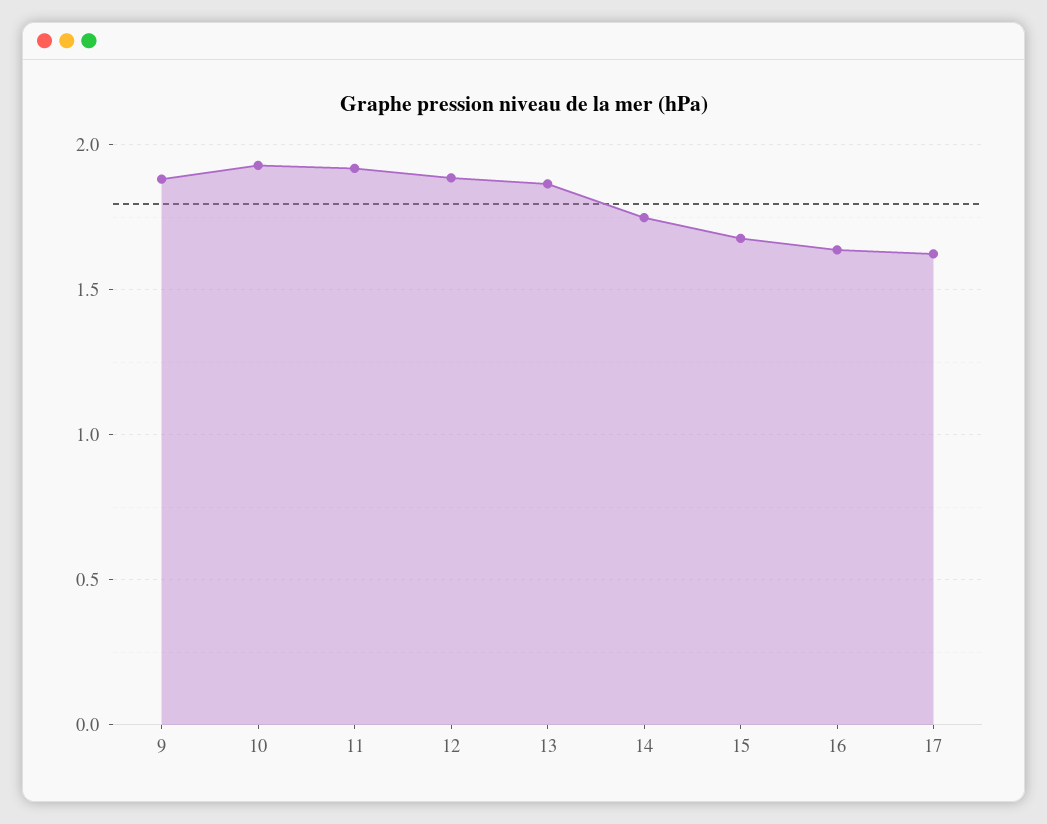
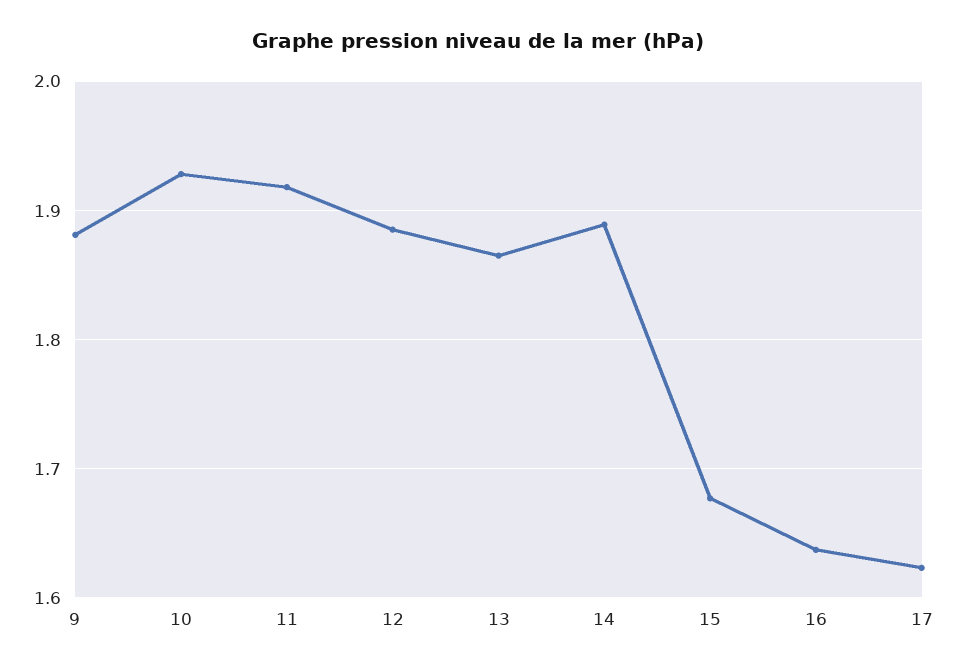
14: 1.75 -> 1.89

